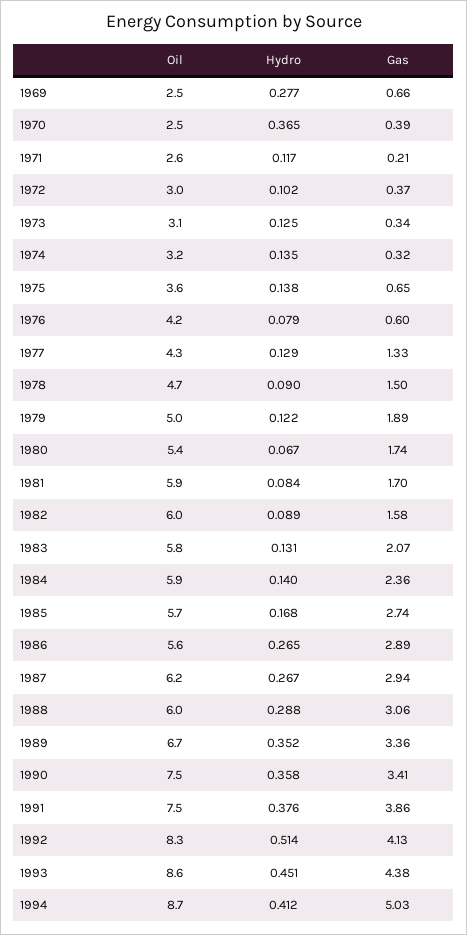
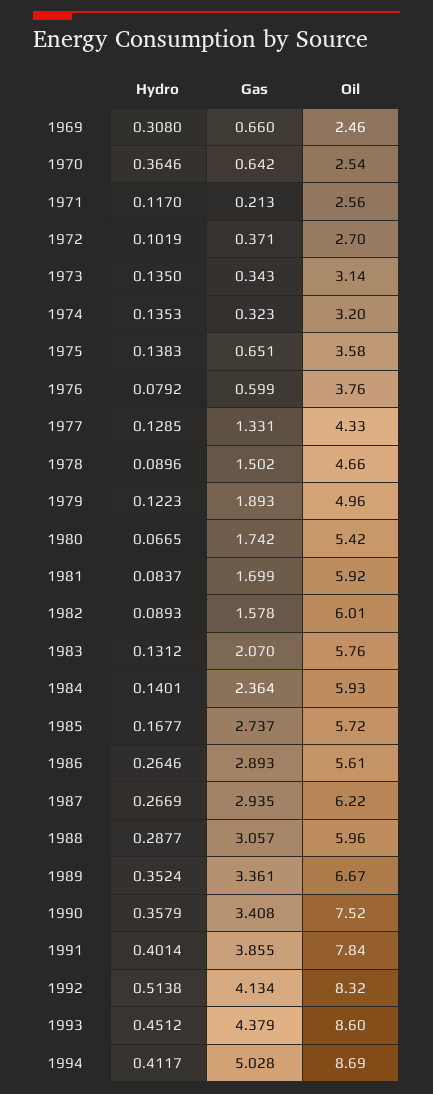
Hydro, 1969: 0.277 -> 0.308
Gas, 1970: 0.39 -> 0.642
Oil, 1972: 3 -> 2.7
Hydro, 1973: 0.125 -> 0.135
Oil, 1976: 4.2 -> 3.76
Oil, 1991: 7.5 -> 7.84
Hydro, 1991: 0.376 -> 0.4014

